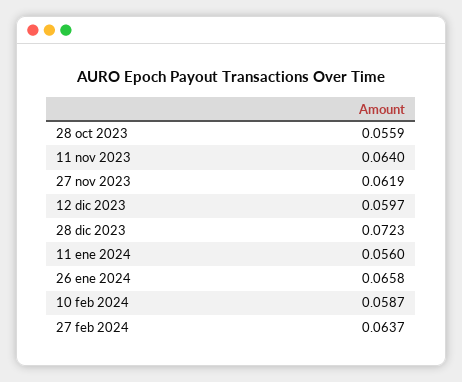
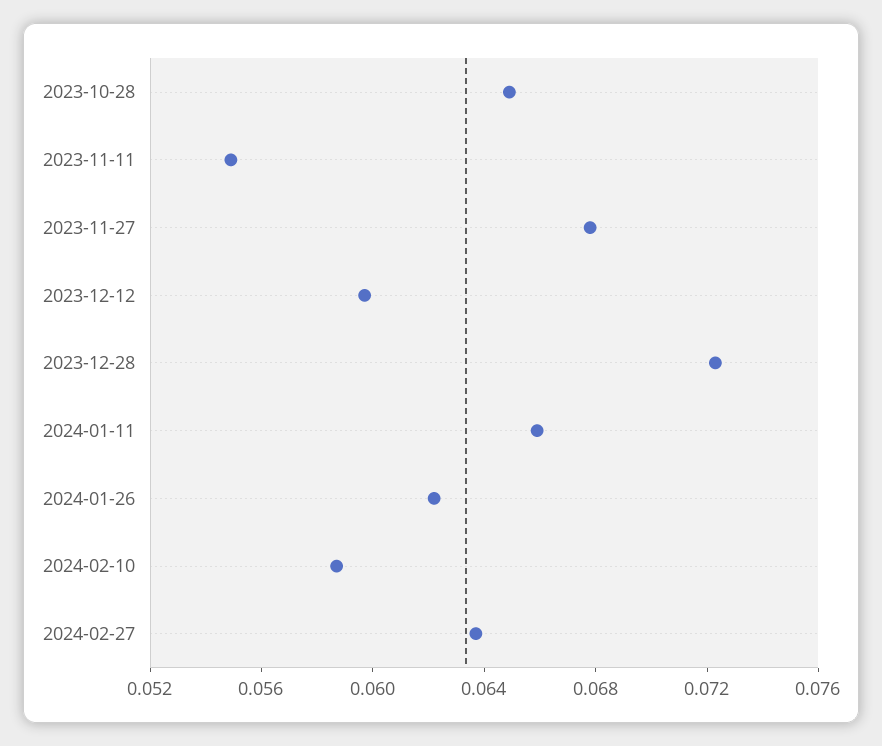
28 oct 2023: 0.0559 -> 0.065
11 nov 2023: 0.064 -> 0.055
27 nov 2023: 0.0619 -> 0.068
11 ene 2024: 0.056 -> 0.066
26 ene 2024: 0.0658 -> 0.062

